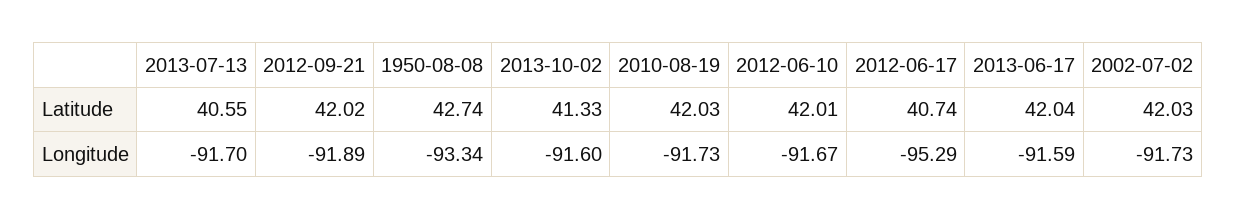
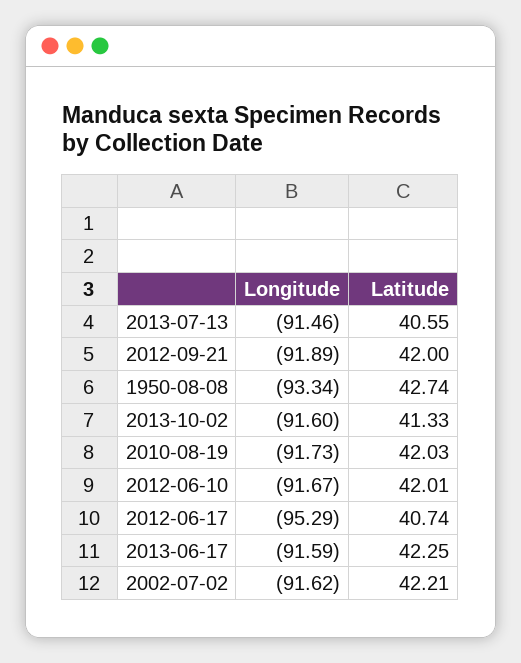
2012-09-21, Latitude: 42.02 -> 42
2013-06-17, Latitude: 42.04 -> 42.25
2002-07-02, Latitude: 42.03 -> 42.21
2013-07-13, Longitude: -91.7 -> -91.46
2002-07-02, Longitude: -91.73 -> -91.62

